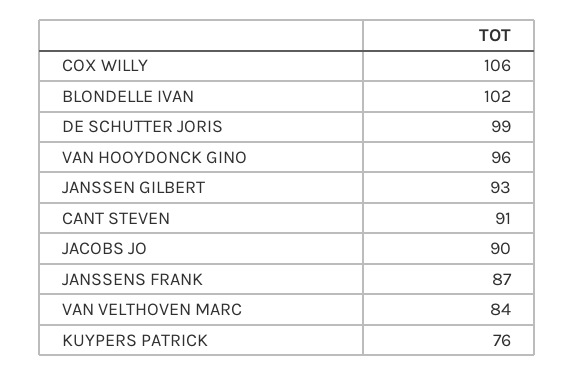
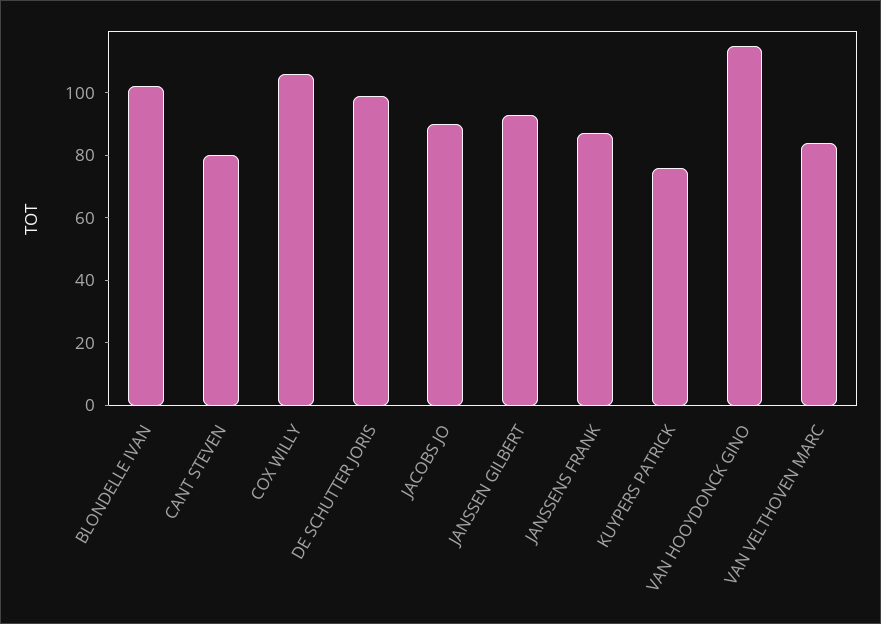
VAN HOOYDONCK GINO: 96 -> 115
CANT STEVEN: 91 -> 80

